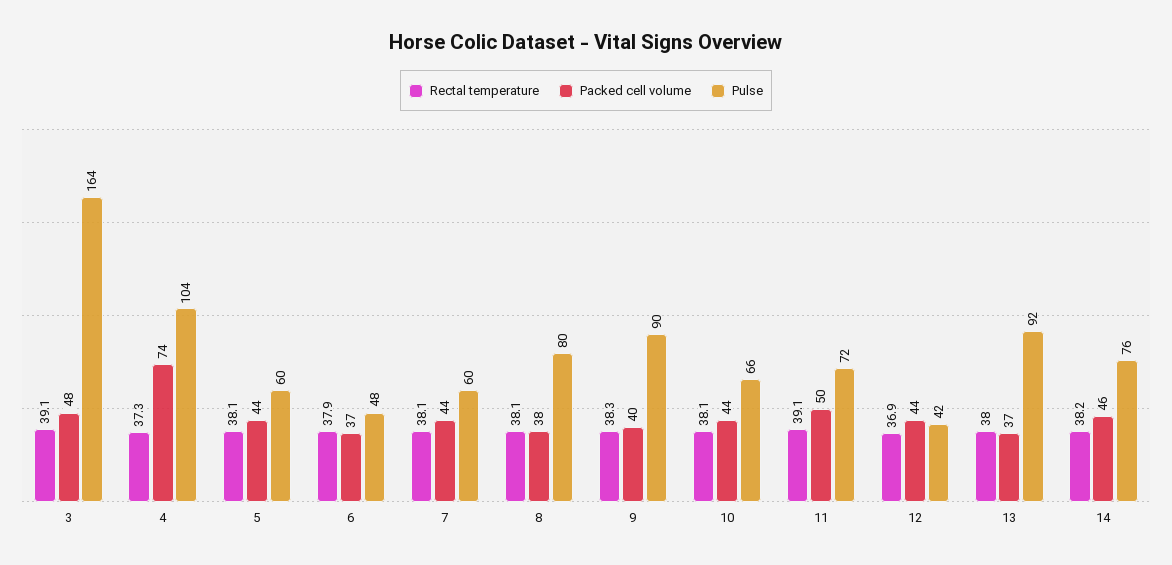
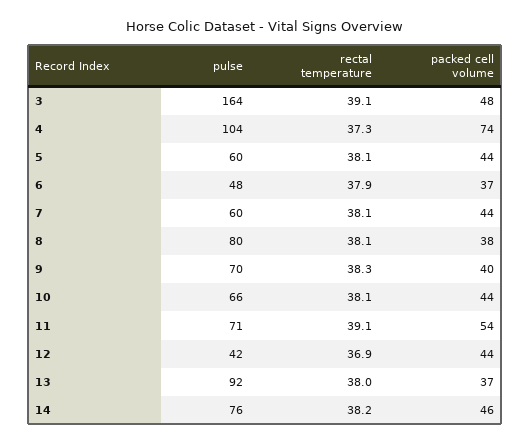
Pulse, 9: 90 -> 70
Packed cell volume, 11: 50 -> 54
Pulse, 11: 72 -> 71

